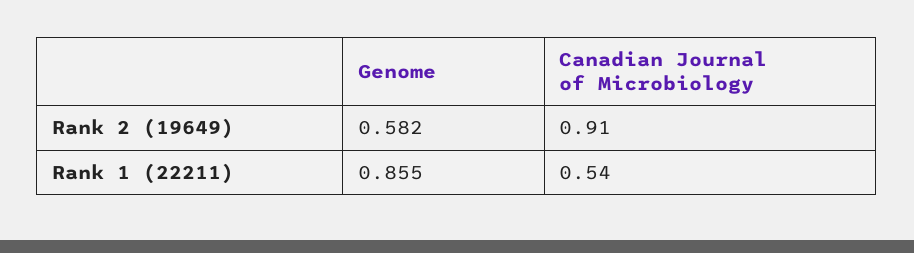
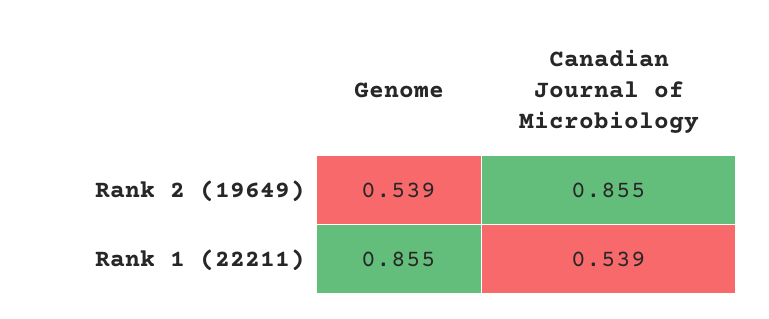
Genome, Rank 2 (19649): 0.582 -> 0.539
Canadian Journal of Microbiology, Rank 2 (19649): 0.91 -> 0.855

